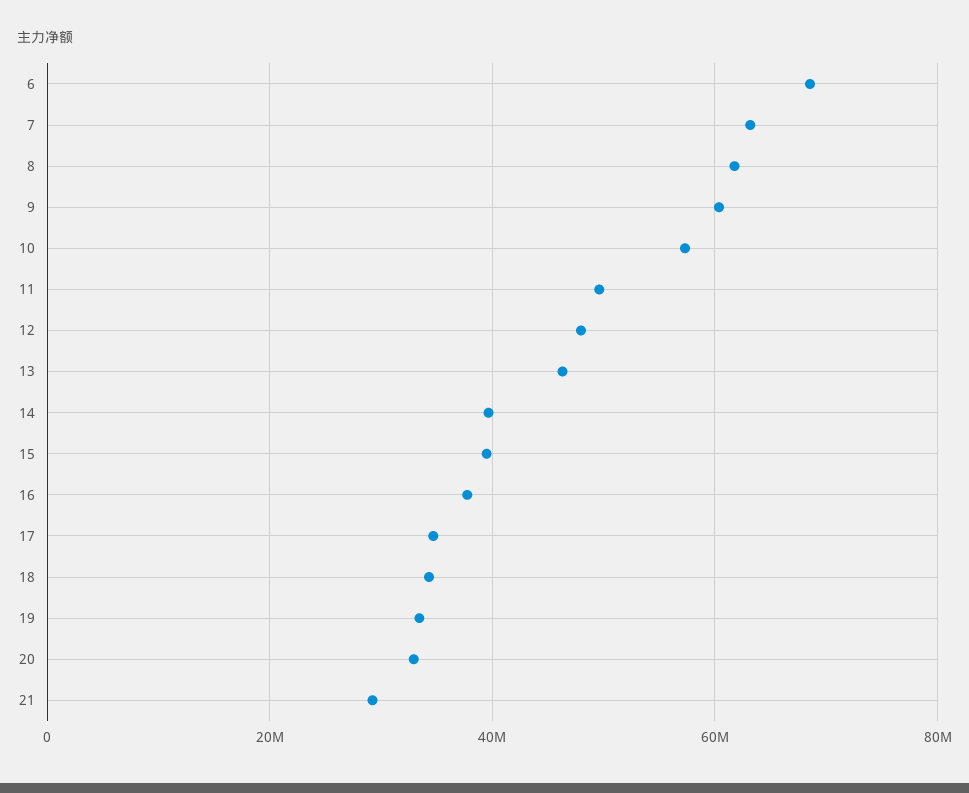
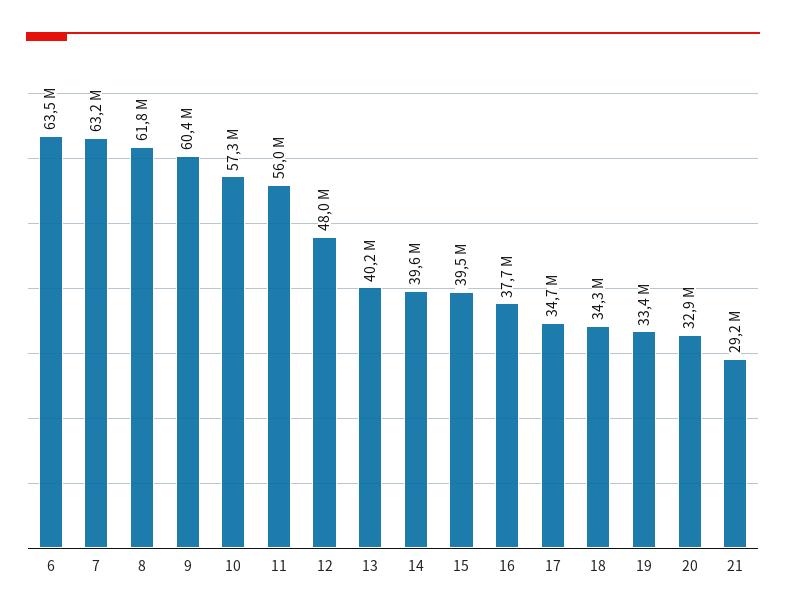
6: 68000000 -> 63500000
11: 50000000 -> 56000000
13: 46000000 -> 40200000

